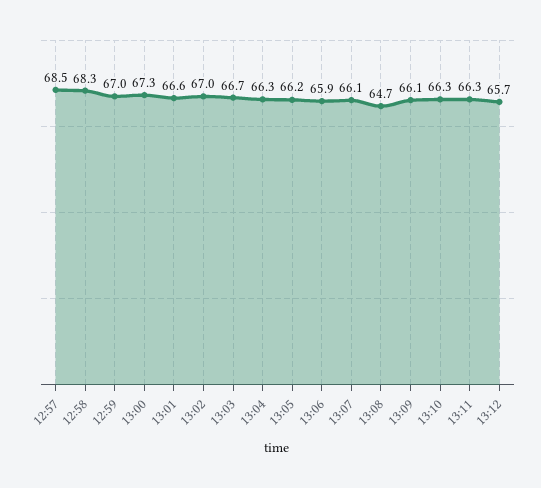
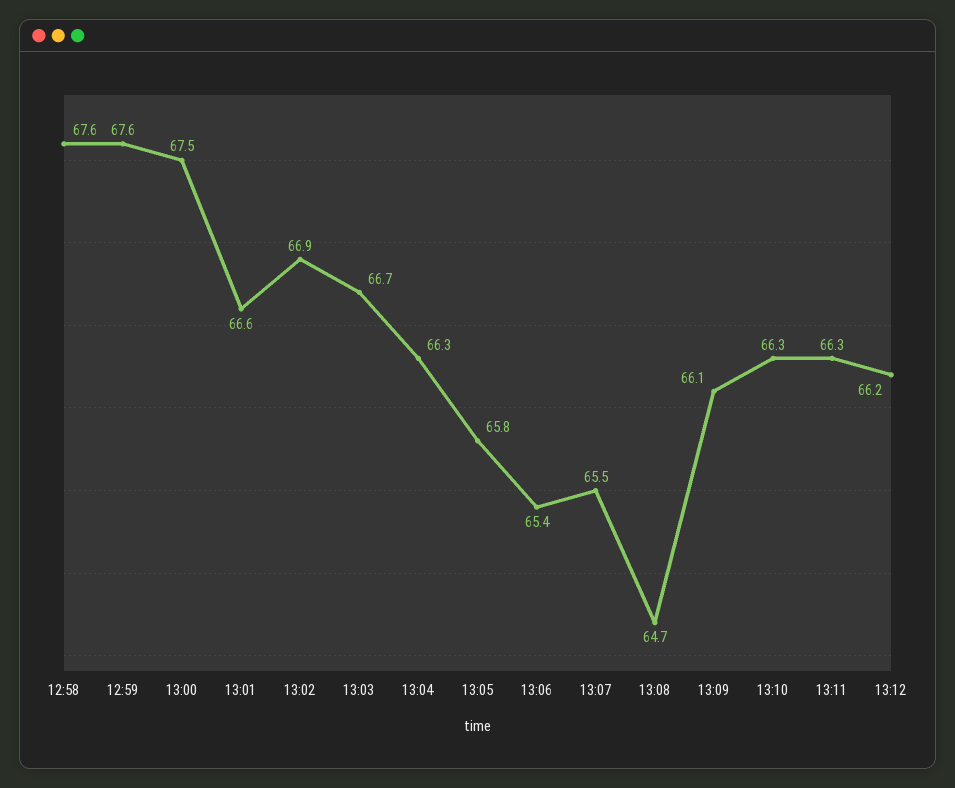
12:57: 68.5 -> none
12:58: 68.3 -> 67.6
12:59: 67 -> 67.6
13:00: 67.3 -> 67.5
13:02: 67 -> 66.9
13:05: 66.2 -> 65.8
13:06: 65.9 -> 65.4
13:07: 66.1 -> 65.5
13:12: 65.7 -> 66.2

